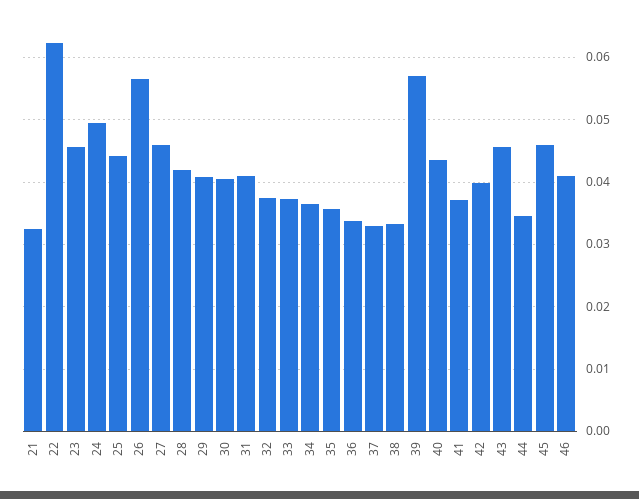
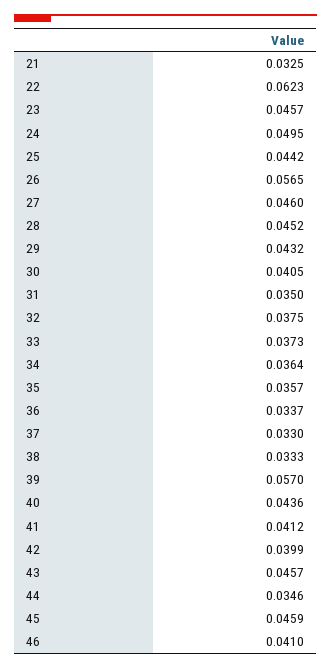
28: 0.042 -> 0.0452
29: 0.041 -> 0.0432
31: 0.041 -> 0.035
41: 0.037 -> 0.0412

